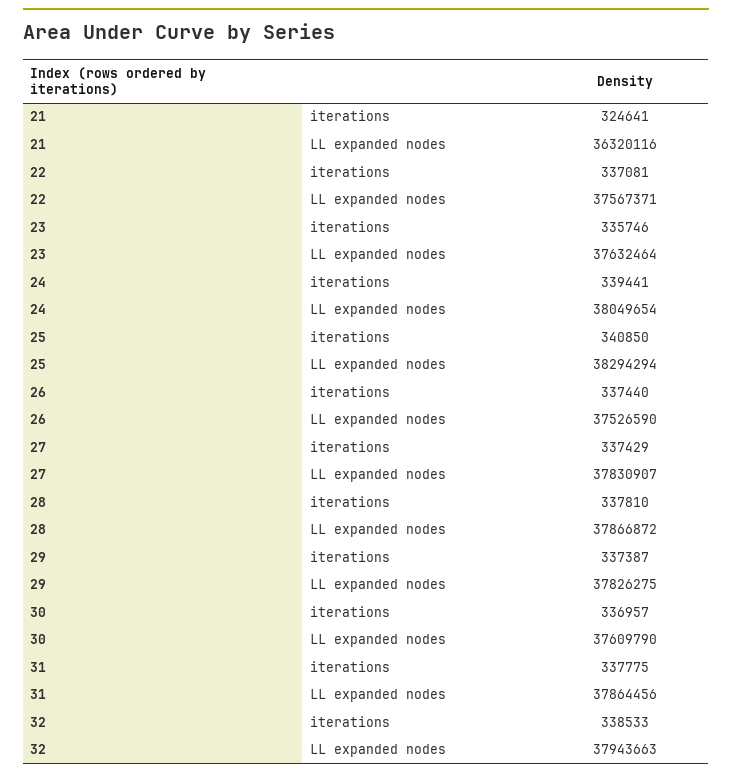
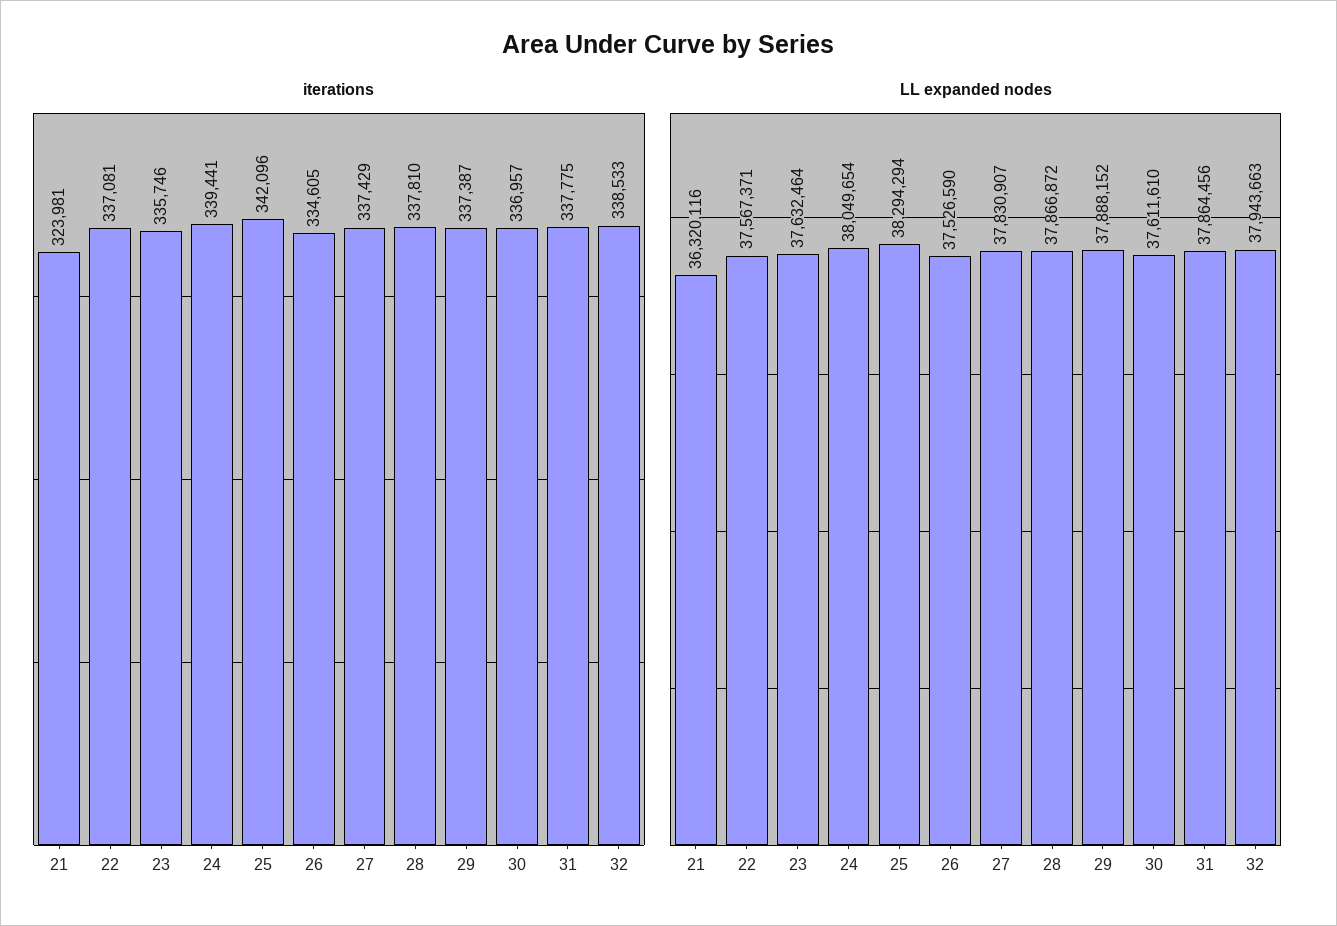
iterations, 21: 324641 -> 323981
iterations, 25: 340850 -> 342096
iterations, 26: 337440 -> 334605
LL expanded nodes, 29: 37826275 -> 37888152
LL expanded nodes, 30: 37609790 -> 37611610

